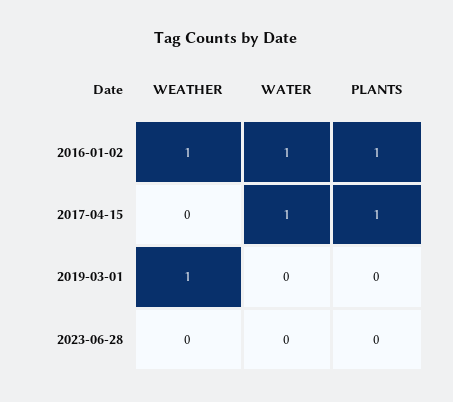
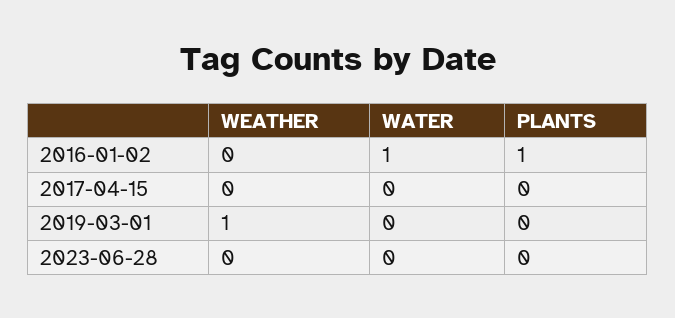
WEATHER, 2016-01-02: 1 -> 0
WATER, 2017-04-15: 1 -> 0
PLANTS, 2017-04-15: 1 -> 0

